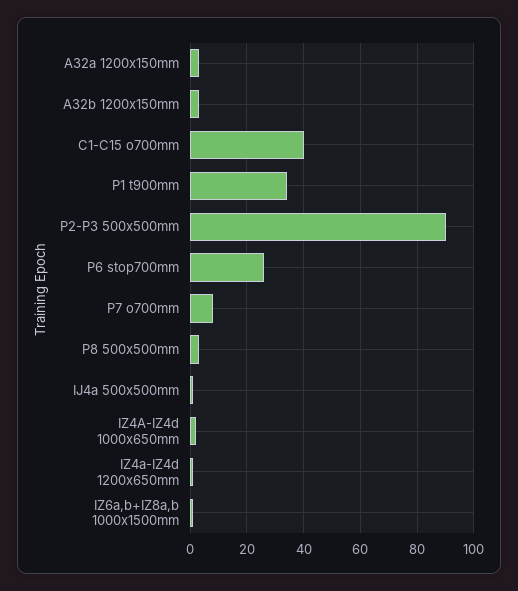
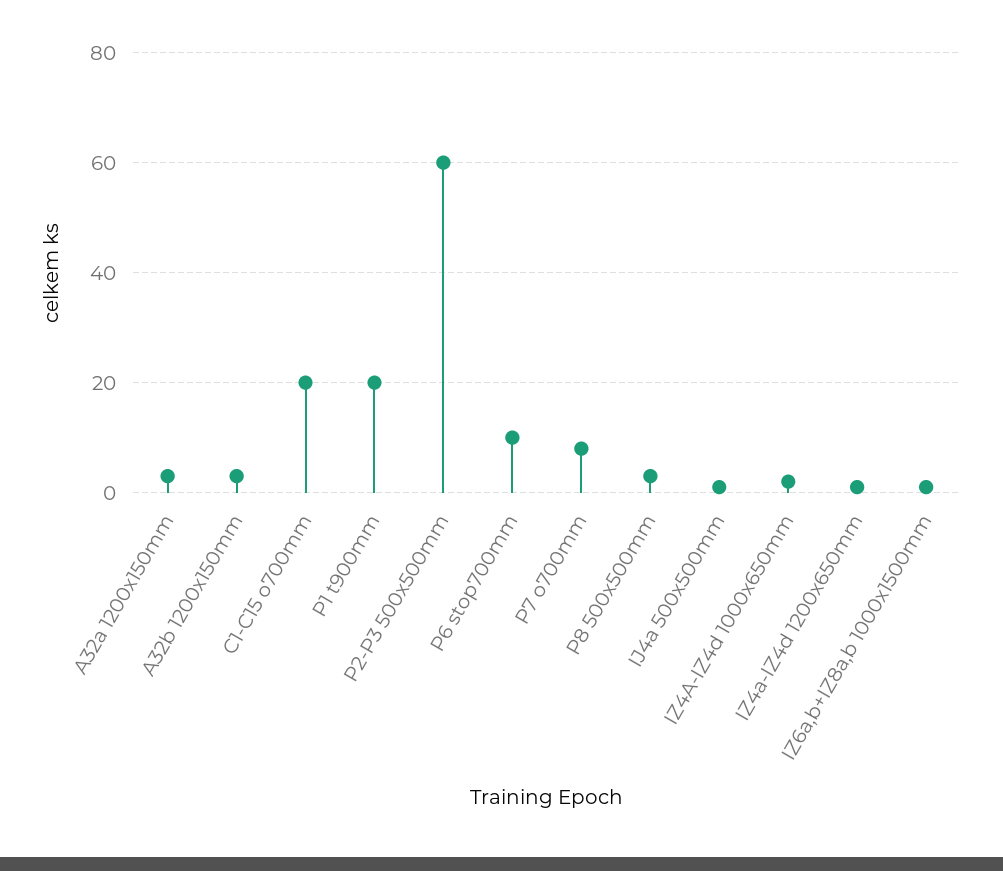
C1-C15 o700mm: 40 -> 20
P1 t900mm: 35 -> 20
P2-P3 500x500mm: 90 -> 60
P6 stop700mm: 25 -> 10

